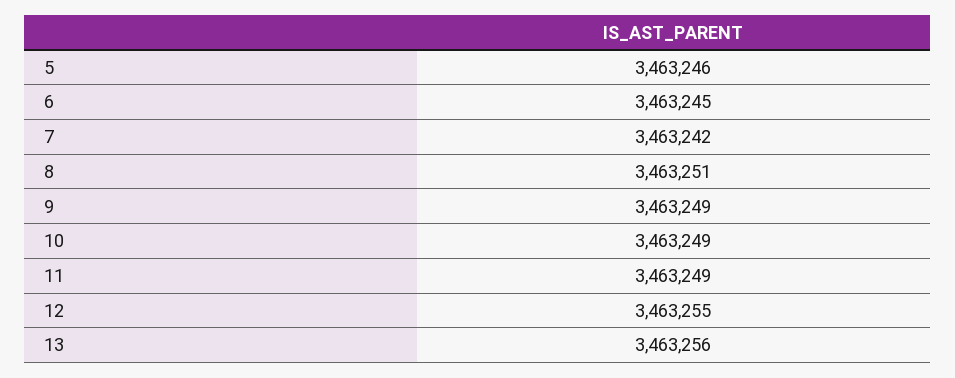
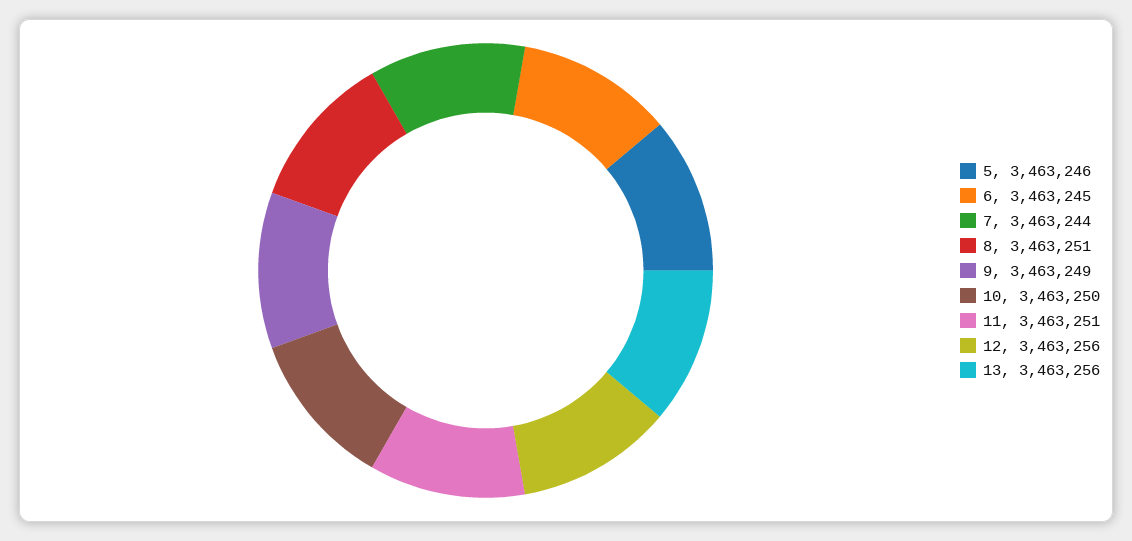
7: 3463242 -> 3463244
10: 3463249 -> 3463250
11: 3463249 -> 3463251
12: 3463255 -> 3463256

